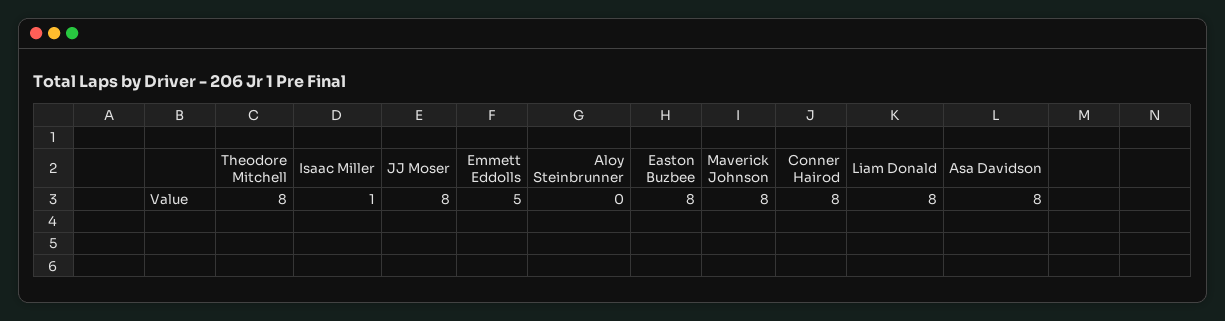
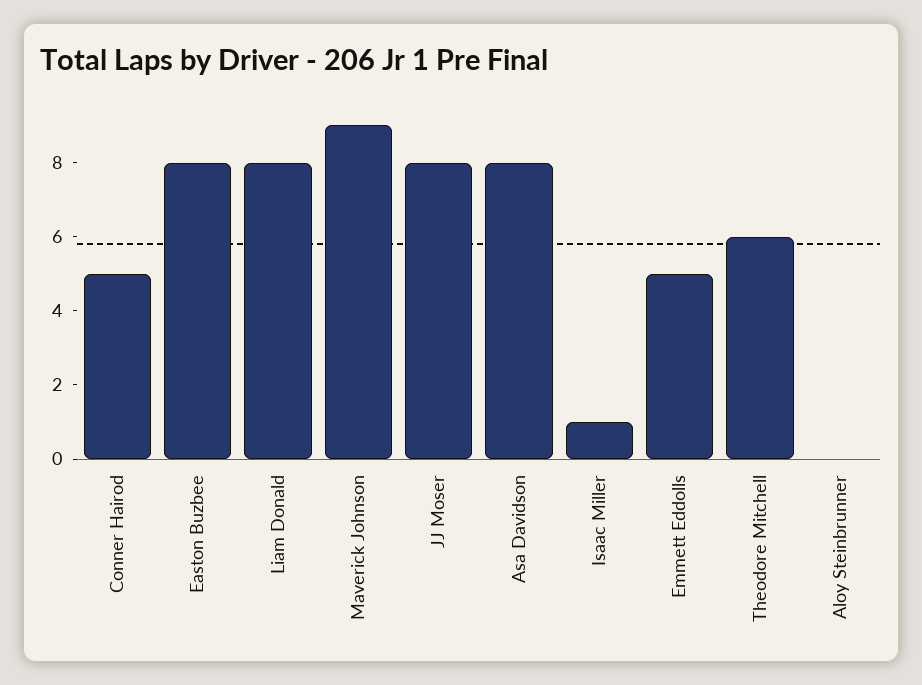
Theodore Mitchell: 8 -> 6
Maverick Johnson: 8 -> 9
Conner Hairod: 8 -> 5

